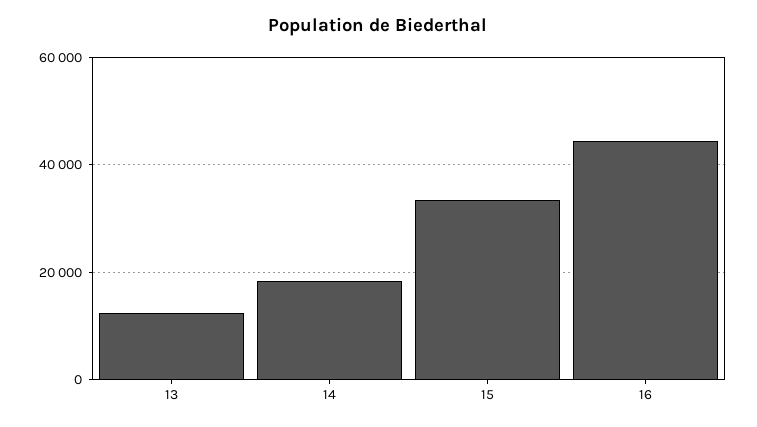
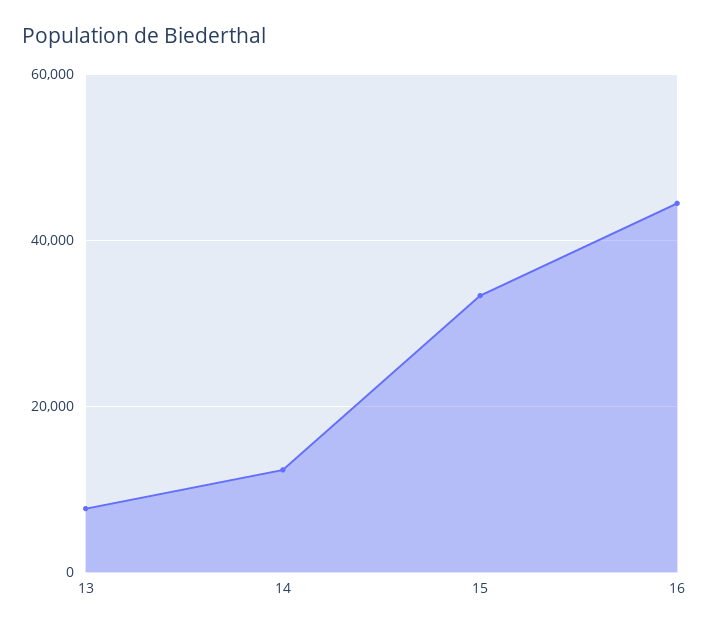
13: 12000 -> 8000
14: 18000 -> 12000

